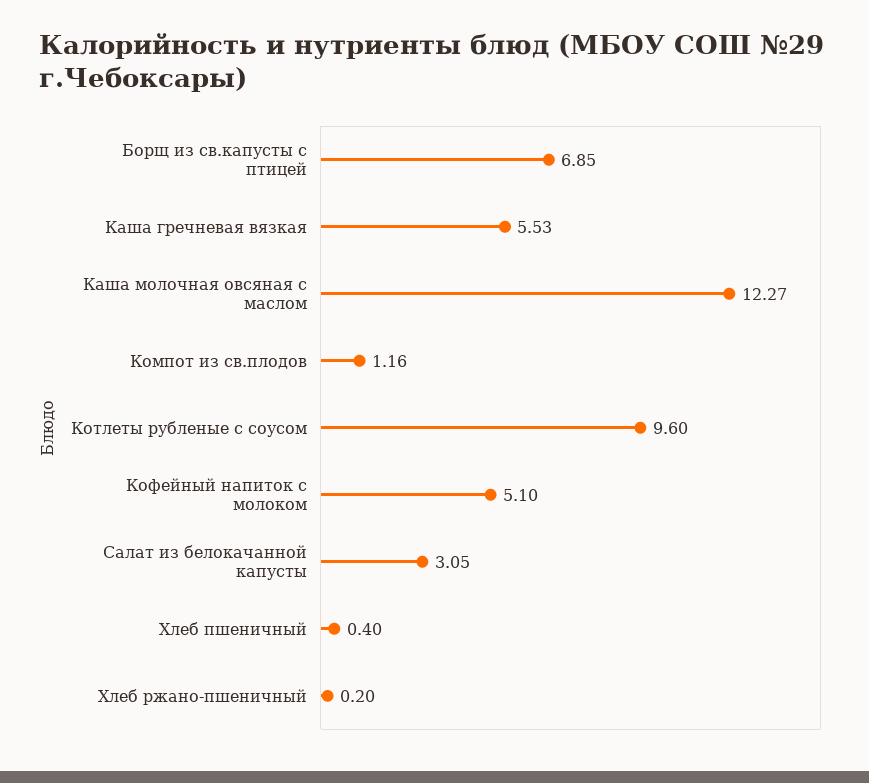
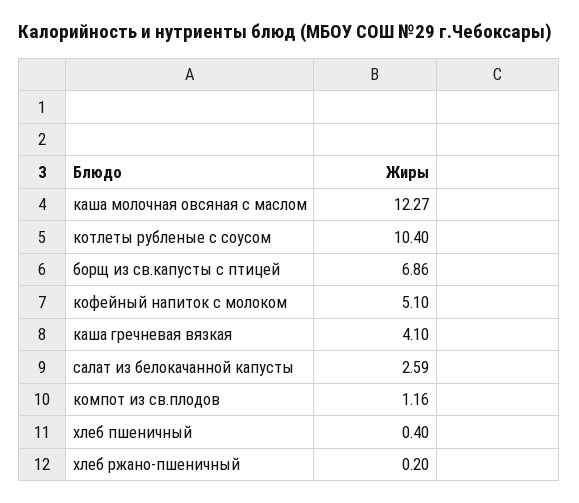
Борщ из св.капусты с птицей: 6.85 -> 6.86
Каша гречневая вязкая: 5.53 -> 4.1
Котлеты рубленые с соусом: 9.6 -> 10.4
Салат из белокачанной капусты: 3.05 -> 2.59

